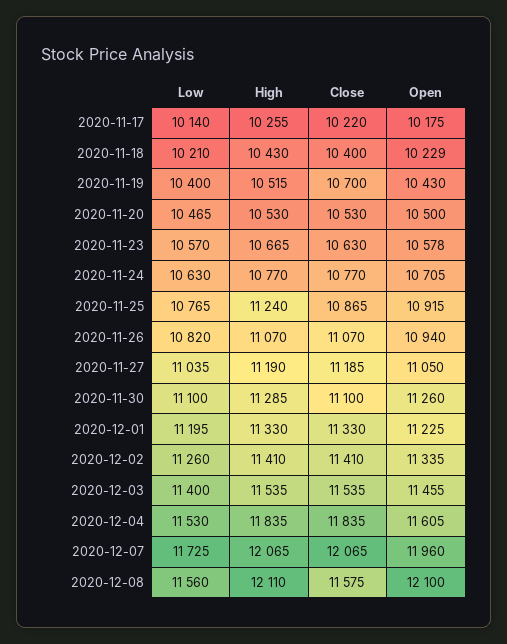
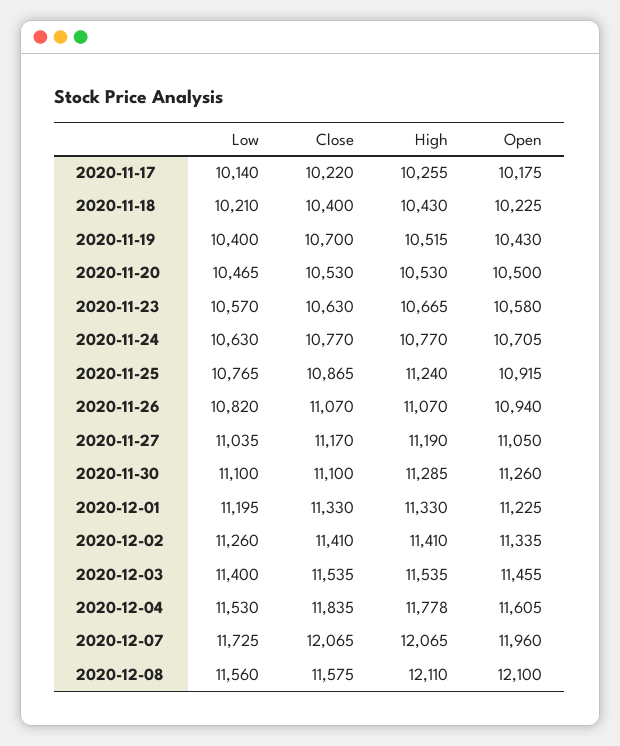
Open, 2020-11-18: 10229 -> 10225
Open, 2020-11-23: 10578 -> 10580
Close, 2020-11-27: 11185 -> 11170
High, 2020-12-04: 11835 -> 11778

